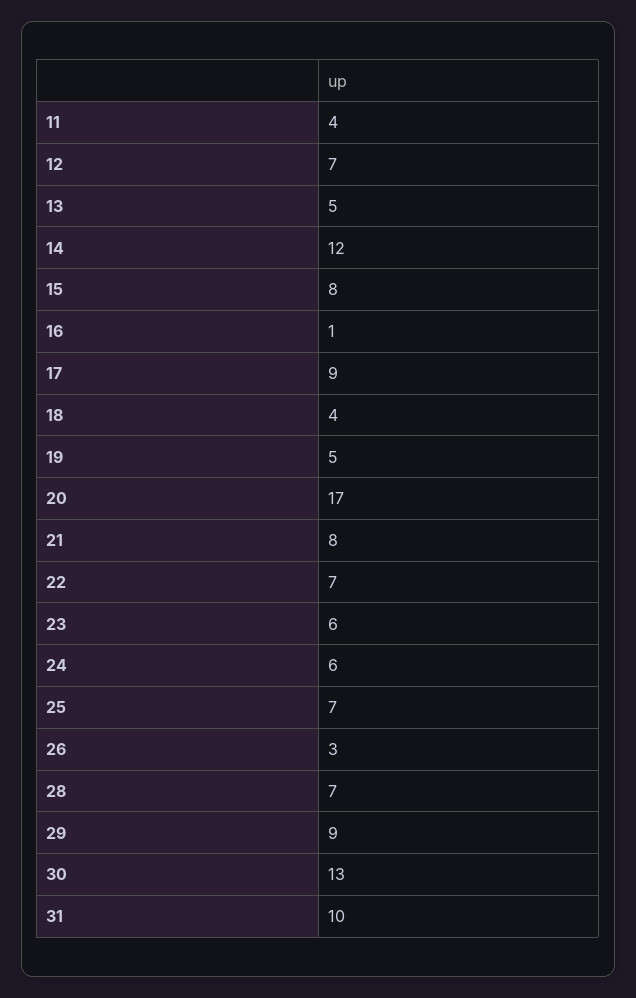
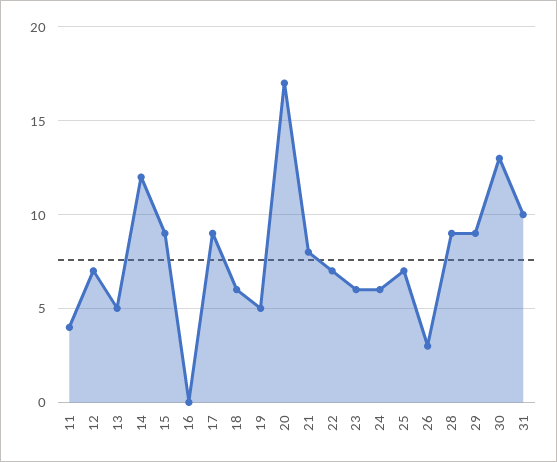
15: 8 -> 9
16: 1 -> 0
18: 4 -> 6
28: 7 -> 9

